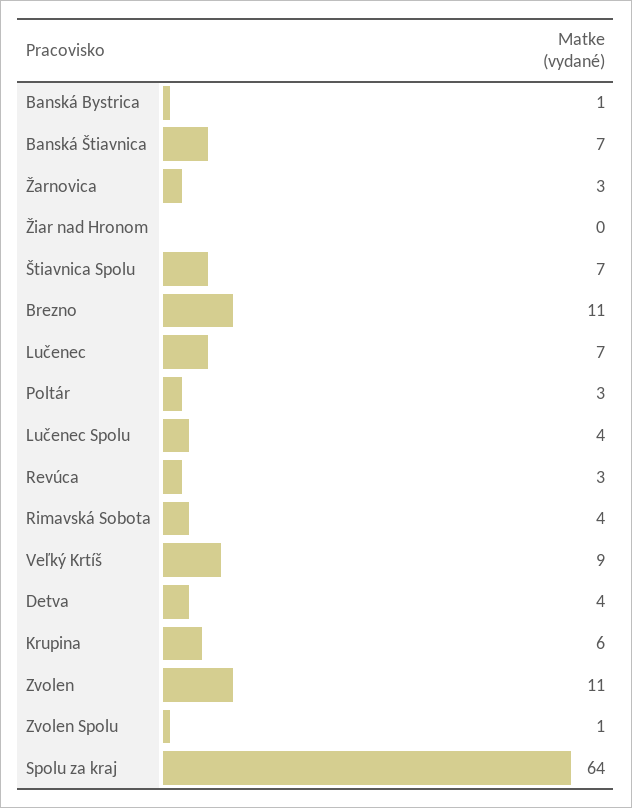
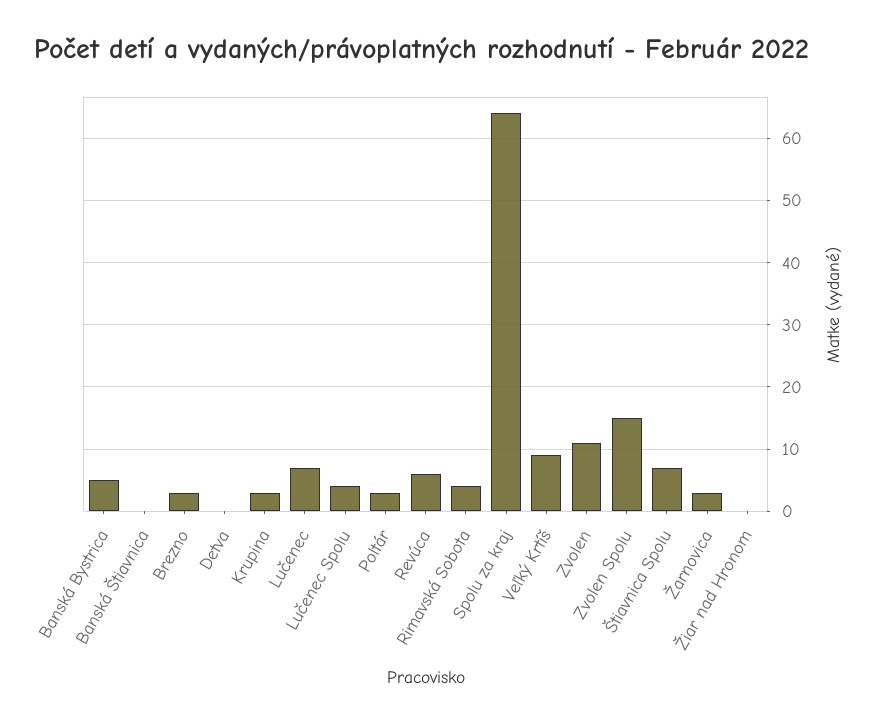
Banská Bystrica: 1 -> 5
Banská Štiavnica: 7 -> 0
Brezno: 11 -> 3
Revúca: 3 -> 6
Detva: 4 -> 0
Krupina: 6 -> 3
Zvolen Spolu: 1 -> 15

